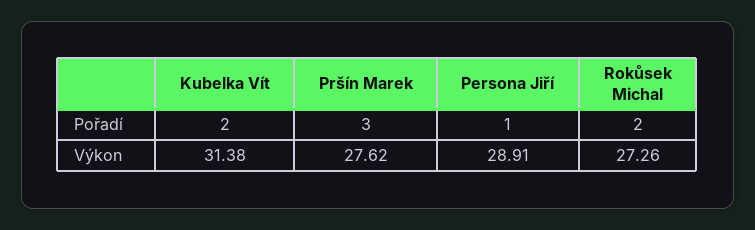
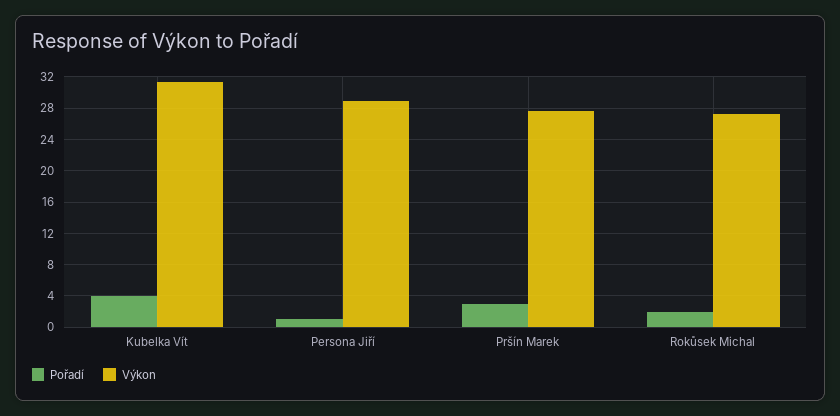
Pořadí, Kubelka Vít: 2 -> 4

